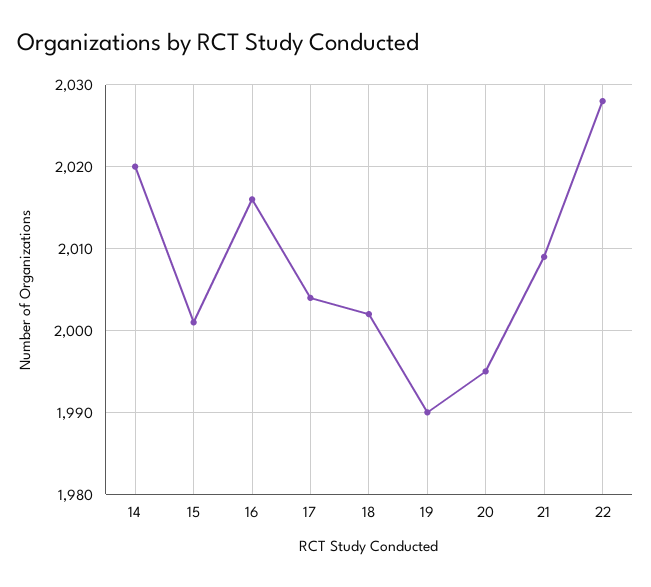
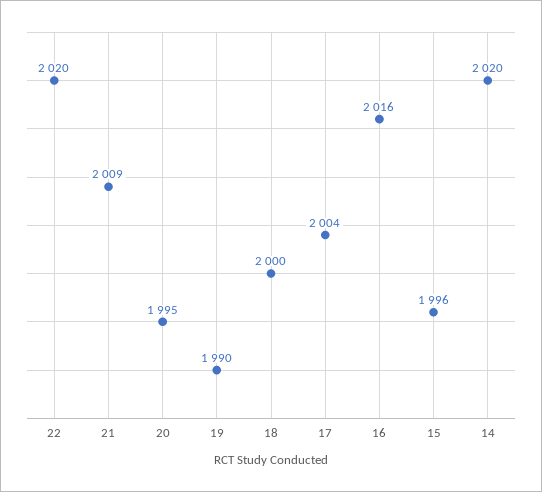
15: 2001 -> 1996
18: 2002 -> 2000
22: 2028 -> 2020

